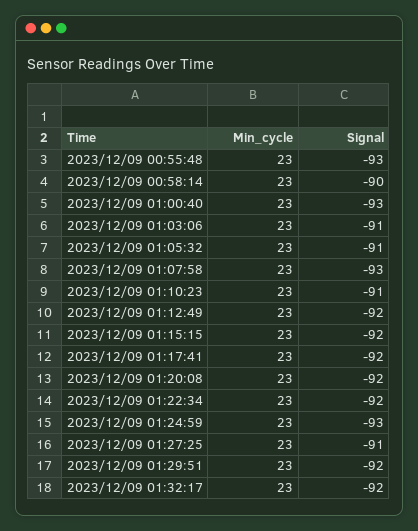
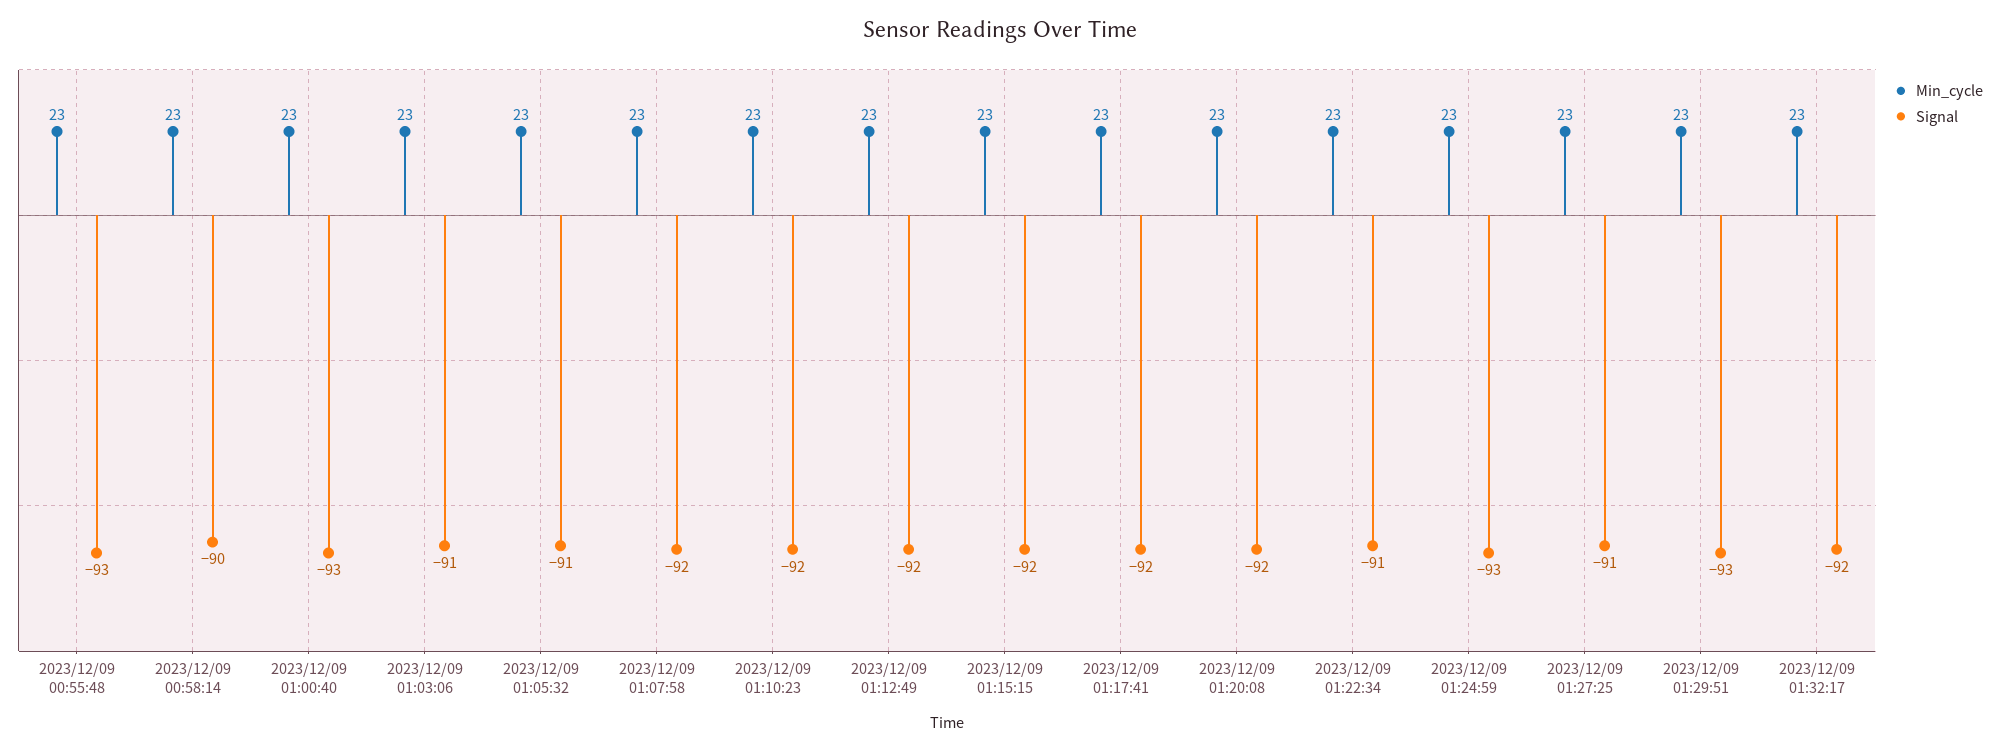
Signal, 2023/12/09 01:07:58: -93 -> -92
Signal, 2023/12/09 01:10:23: -91 -> -92
Signal, 2023/12/09 01:22:34: -92 -> -91
Signal, 2023/12/09 01:29:51: -92 -> -93

